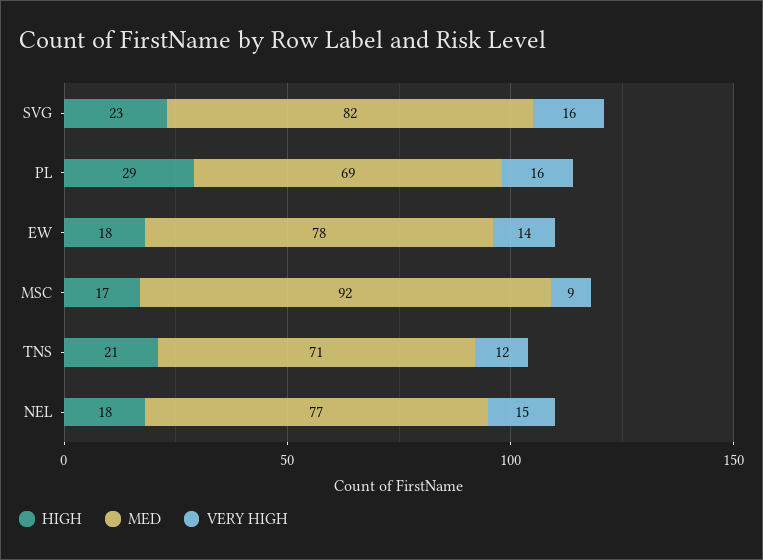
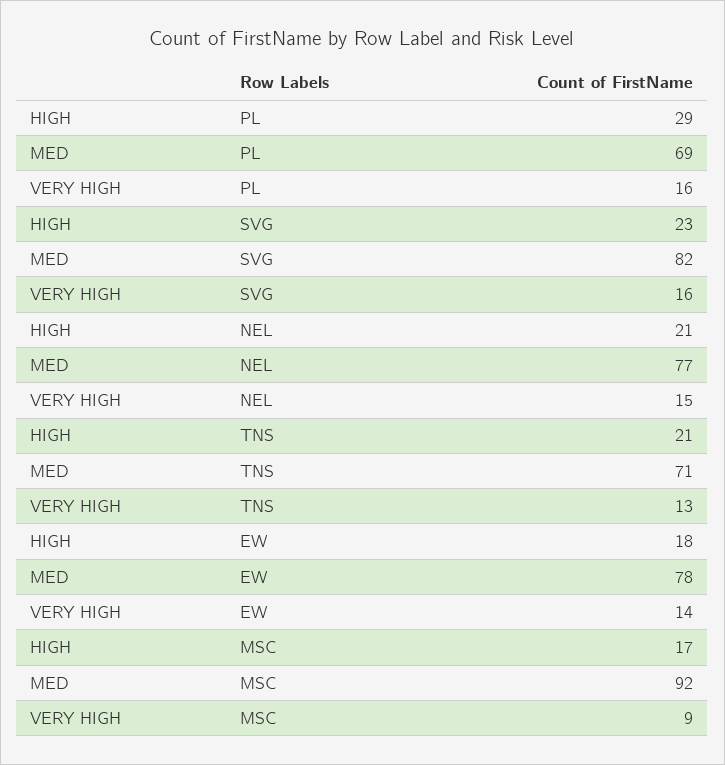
VERY HIGH, TNS: 12 -> 13
HIGH, NEL: 18 -> 21

